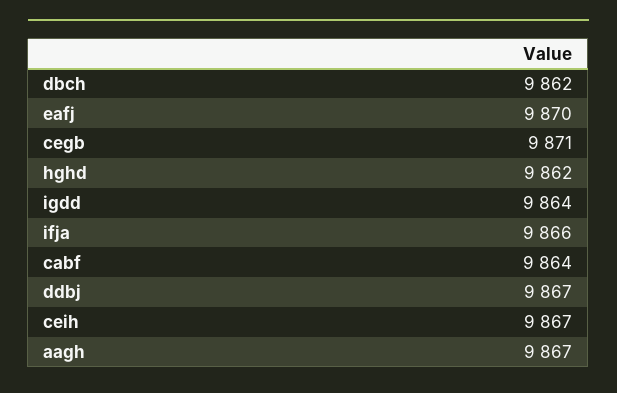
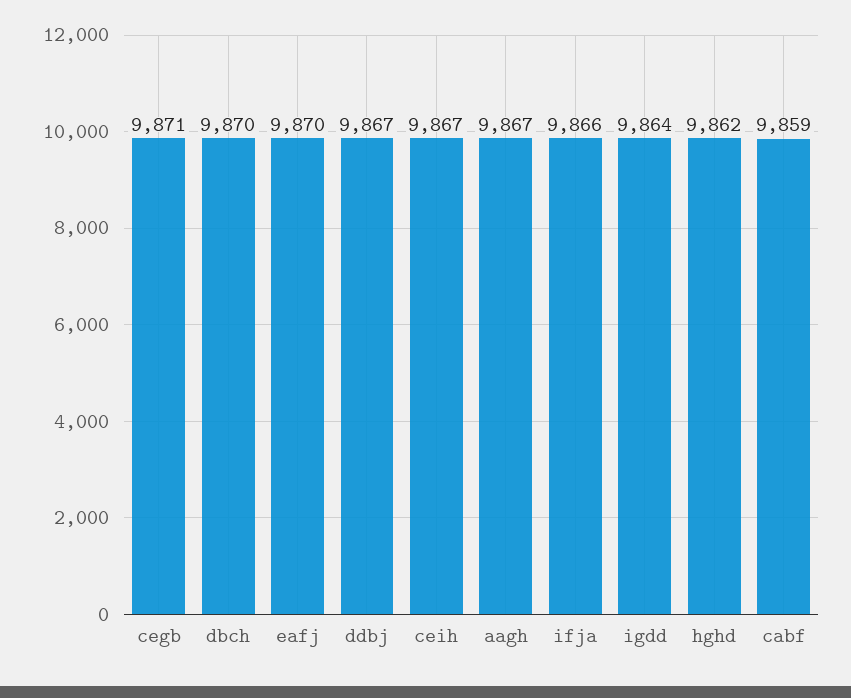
dbch: 9862 -> 9870
cabf: 9864 -> 9859

